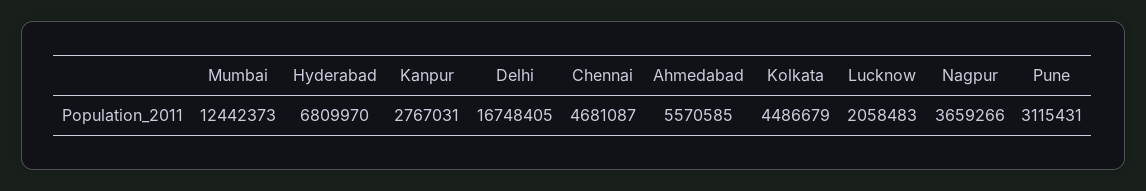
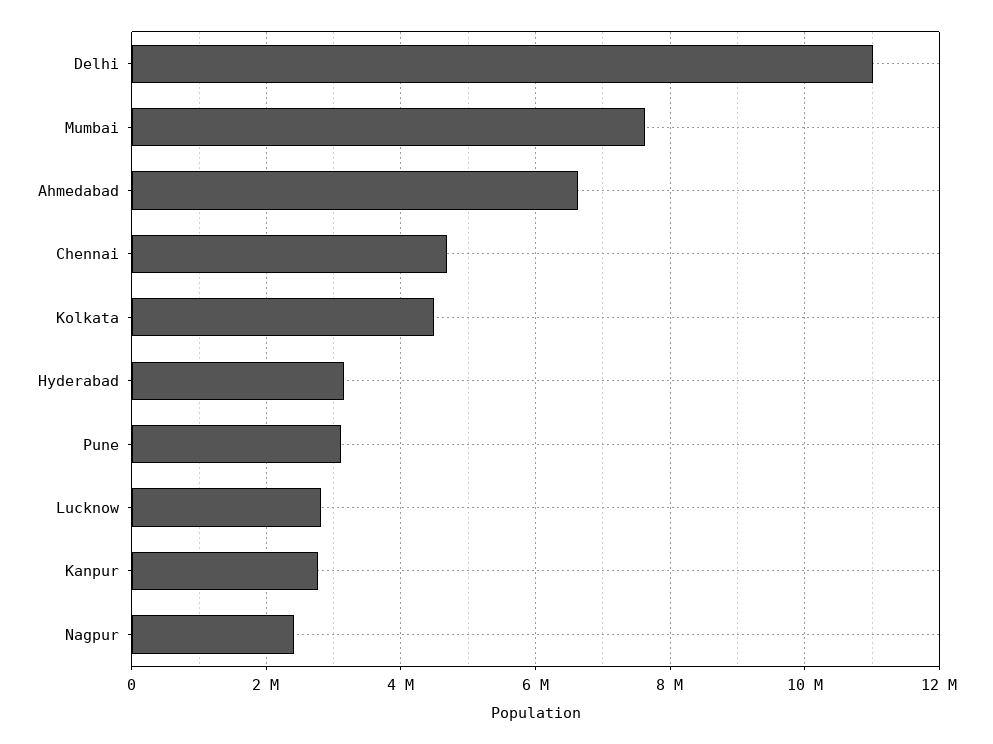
Mumbai: 12442373 -> 7600000
Hyderabad: 6809970 -> 3200000
Delhi: 16748405 -> 11000000
Ahmedabad: 5570585 -> 6600000
Lucknow: 2058483 -> 2800000
Nagpur: 3659266 -> 2400000

